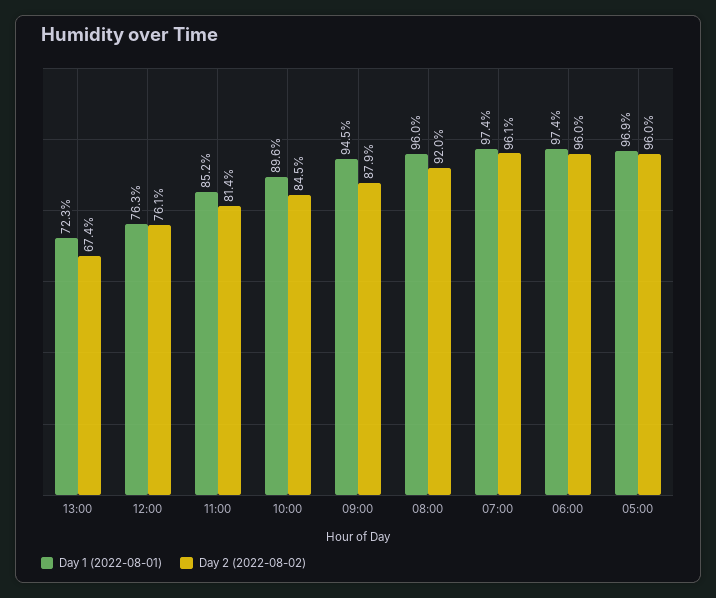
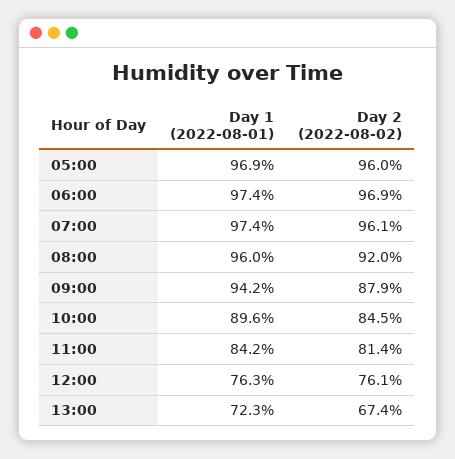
Day 1 (2022-08-01), 11:00: 85.2 -> 84.2
Day 1 (2022-08-01), 09:00: 94.5 -> 94.2
Day 2 (2022-08-02), 06:00: 96 -> 96.9

